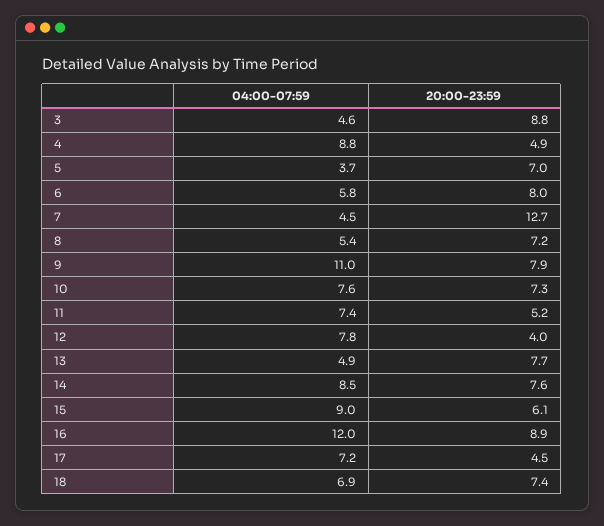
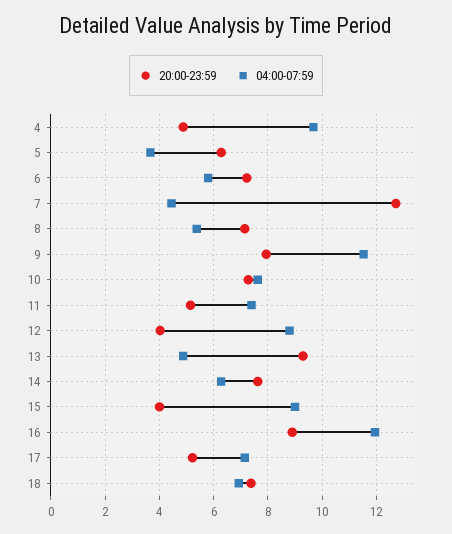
04:00-07:59, 3: 4.6 -> none
20:00-23:59, 3: 8.8 -> none
04:00-07:59, 4: 8.8 -> 9.75
20:00-23:59, 5: 7 -> 6.25
20:00-23:59, 6: 8 -> 7.25
04:00-07:59, 9: 11 -> 11.5
04:00-07:59, 12: 7.8 -> 8.75
20:00-23:59, 13: 7.7 -> 9.25
04:00-07:59, 14: 8.5 -> 6.25
20:00-23:59, 15: 6.1 -> 4
20:00-23:59, 17: 4.5 -> 5.25

